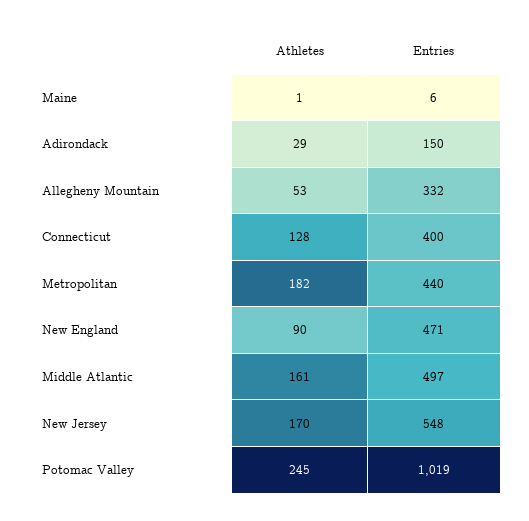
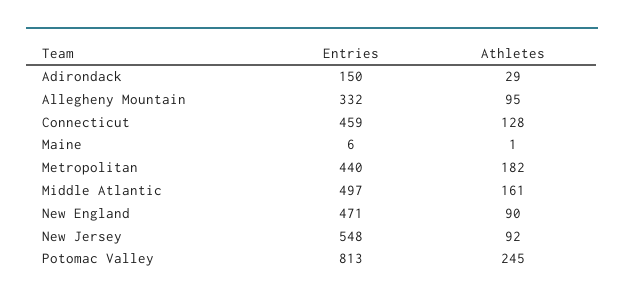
Athletes, Allegheny Mountain: 53 -> 95
Entries, Connecticut: 400 -> 459
Athletes, New Jersey: 170 -> 92
Entries, Potomac Valley: 1019 -> 813

